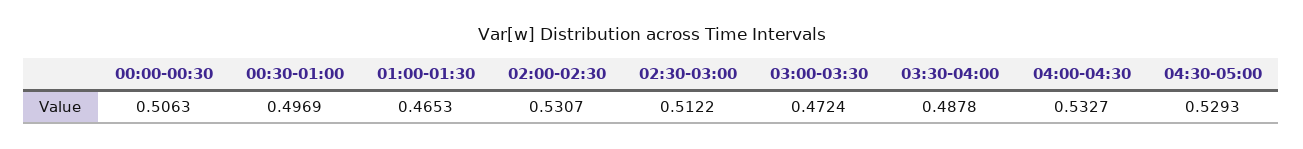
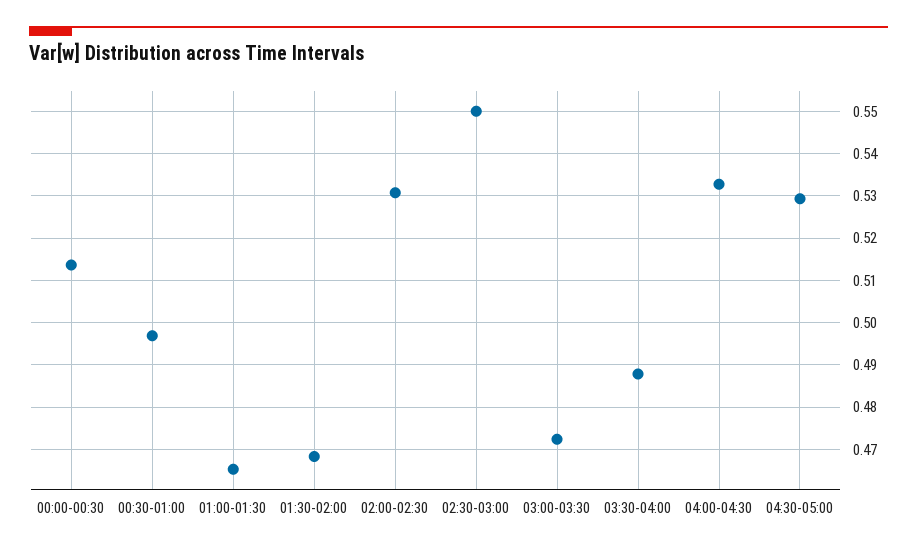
00:00-00:30: 0.5063 -> 0.514
02:30-03:00: 0.5122 -> 0.55
01:30-02:00: none -> 0.468

